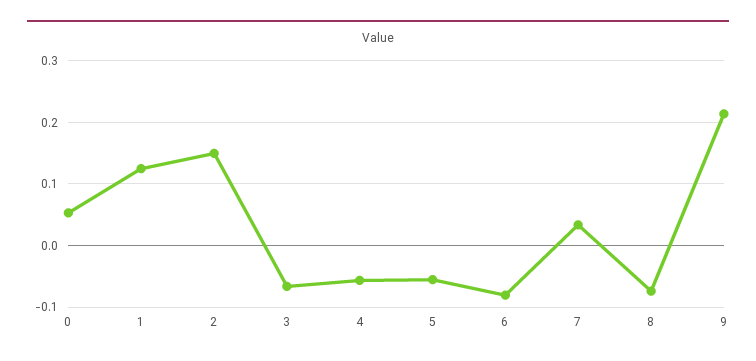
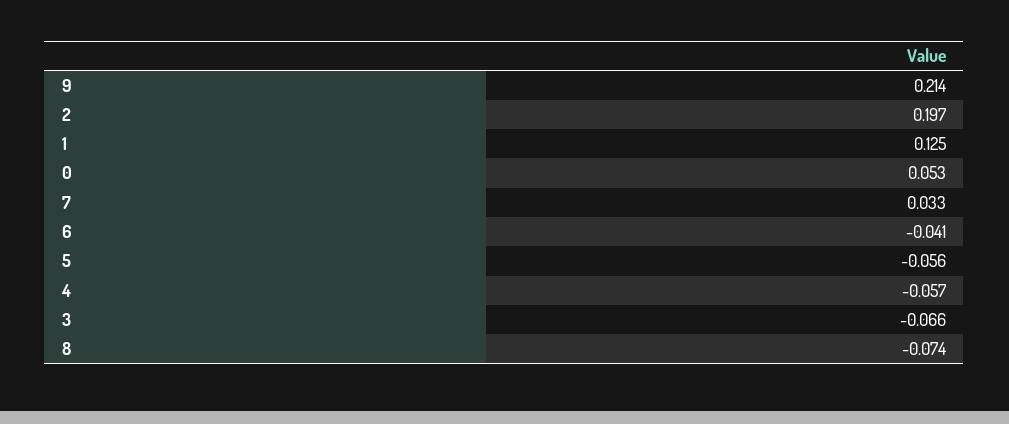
2: 0.15 -> 0.197
6: -0.08 -> -0.041

